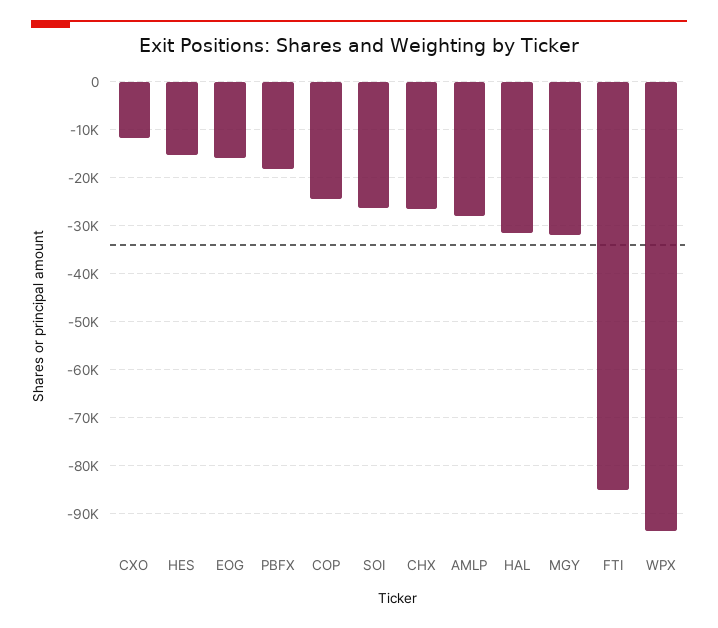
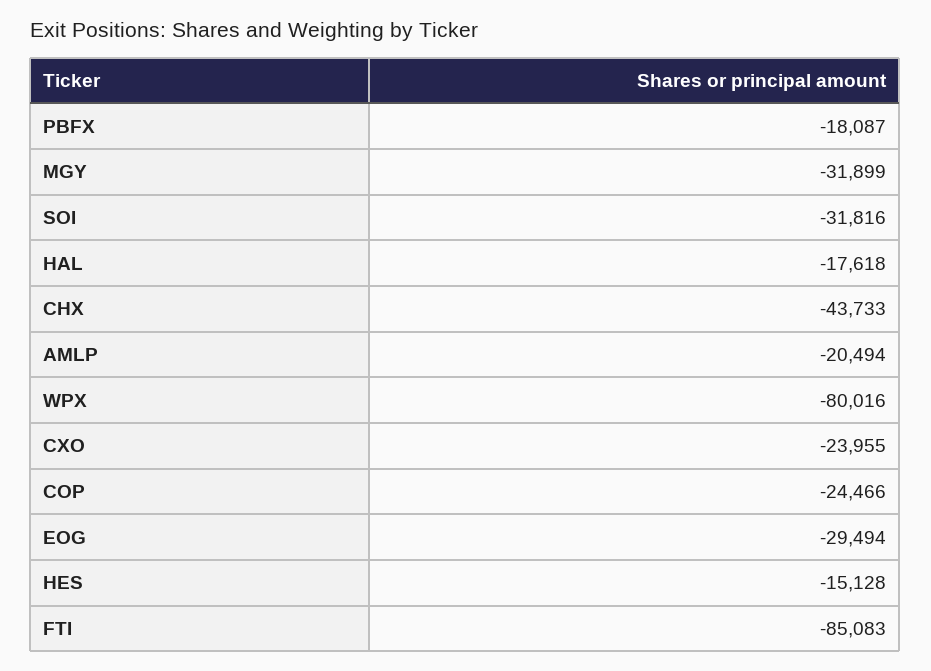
CXO: -12000 -> -23955
EOG: -16000 -> -29494
SOI: -26000 -> -31816
CHX: -26000 -> -43733
AMLP: -28000 -> -20494
HAL: -32000 -> -17618
WPX: -94000 -> -80016

